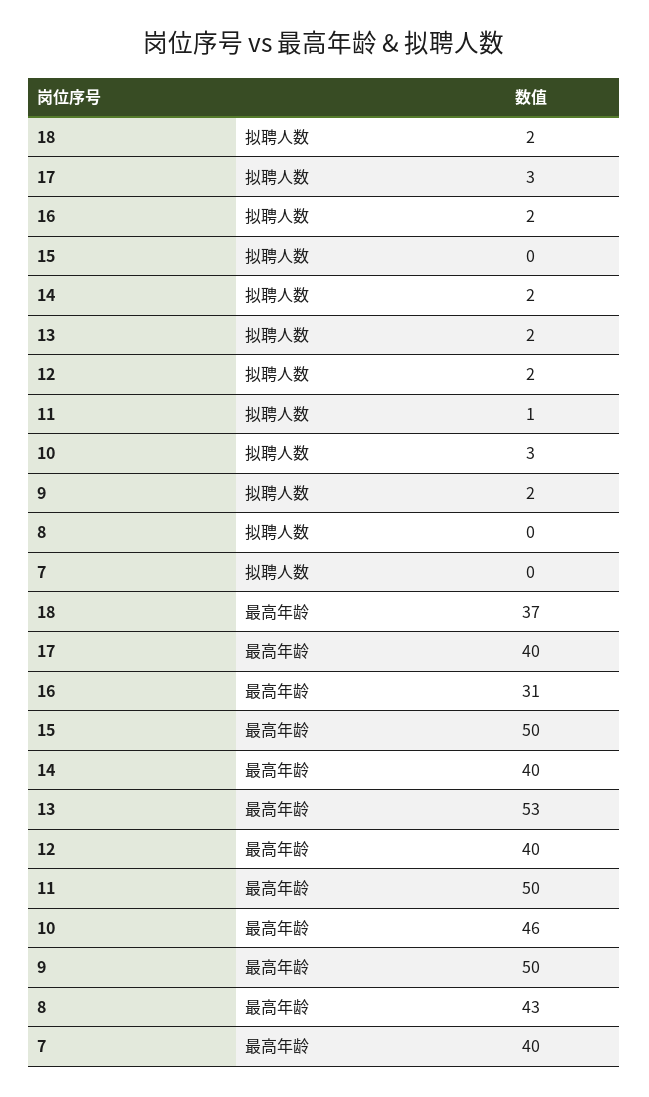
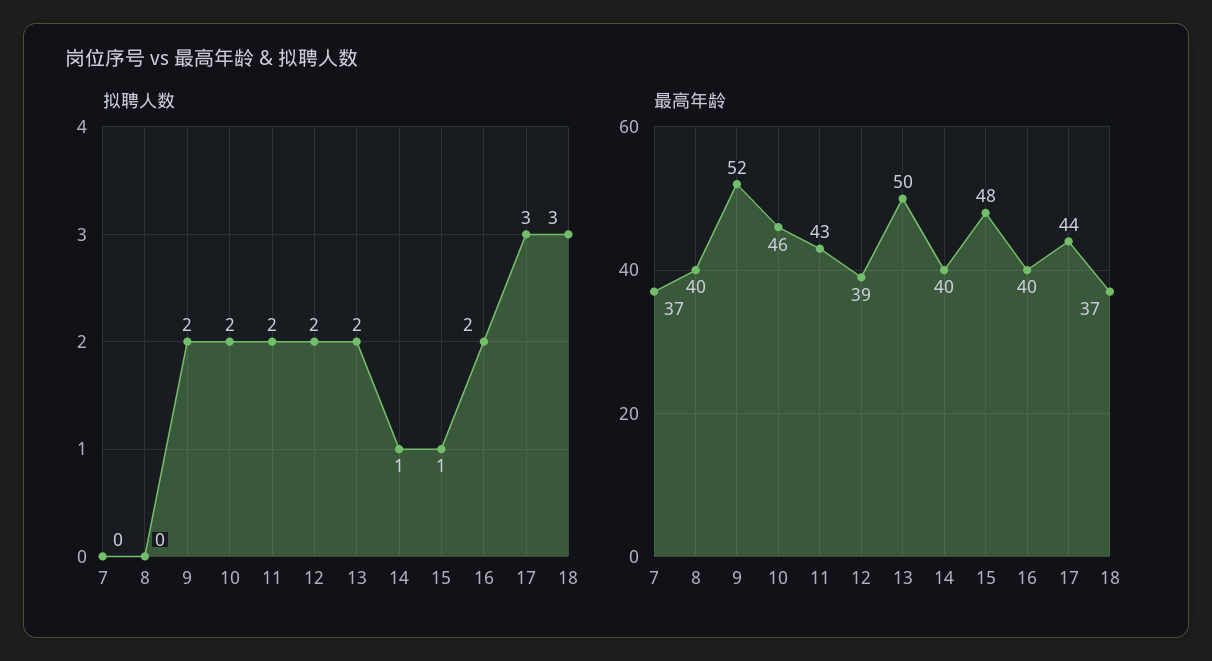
拟聘人数, 18: 2 -> 3
拟聘人数, 15: 0 -> 1
拟聘人数, 14: 2 -> 1
拟聘人数, 11: 1 -> 2
拟聘人数, 10: 3 -> 2
最高年龄, 17: 40 -> 44
最高年龄, 16: 31 -> 40
最高年龄, 15: 50 -> 48
最高年龄, 13: 53 -> 50
最高年龄, 12: 40 -> 39
最高年龄, 11: 50 -> 43
最高年龄, 9: 50 -> 52
最高年龄, 8: 43 -> 40
最高年龄, 7: 40 -> 37

